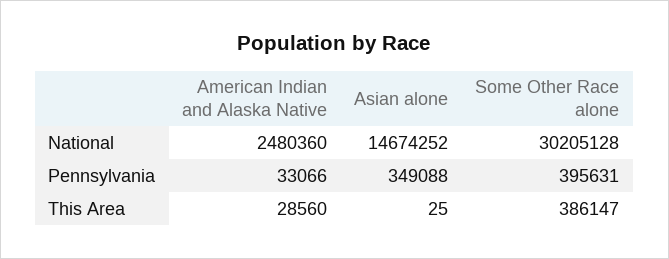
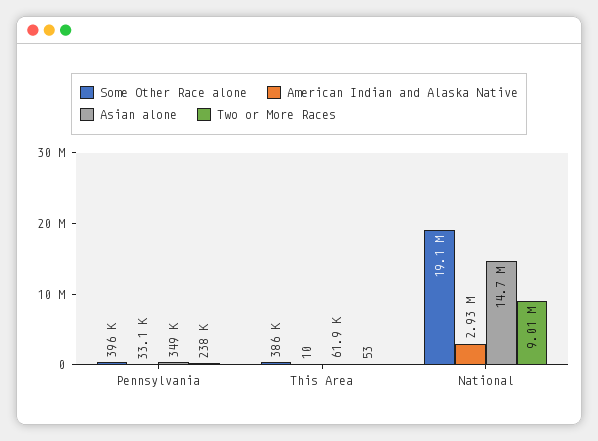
American Indian and Alaska Native, National: 2480360 -> 2930000
Some Other Race alone, National: 30205128 -> 19100000
American Indian and Alaska Native, This Area: 28560 -> 10
Asian alone, This Area: 25 -> 61900
Two or More Races, Pennsylvania: none -> 238000
Two or More Races, This Area: none -> 53
Two or More Races, National: none -> 9010000

